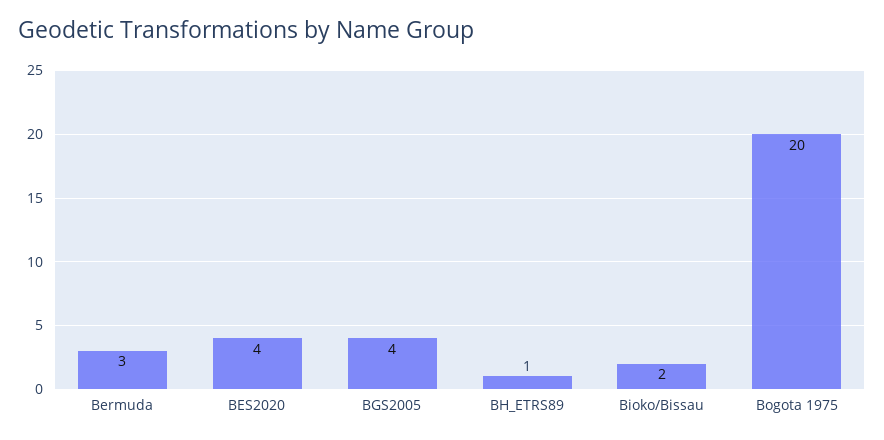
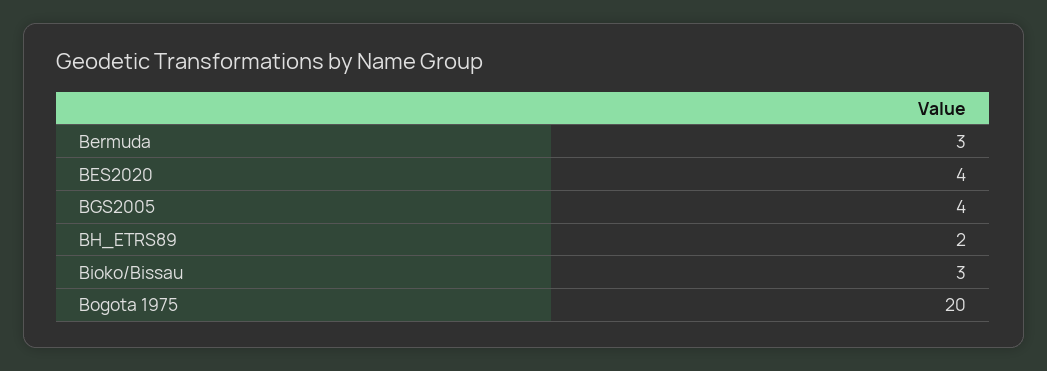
BH_ETRS89: 1 -> 2
Bioko/Bissau: 2 -> 3

